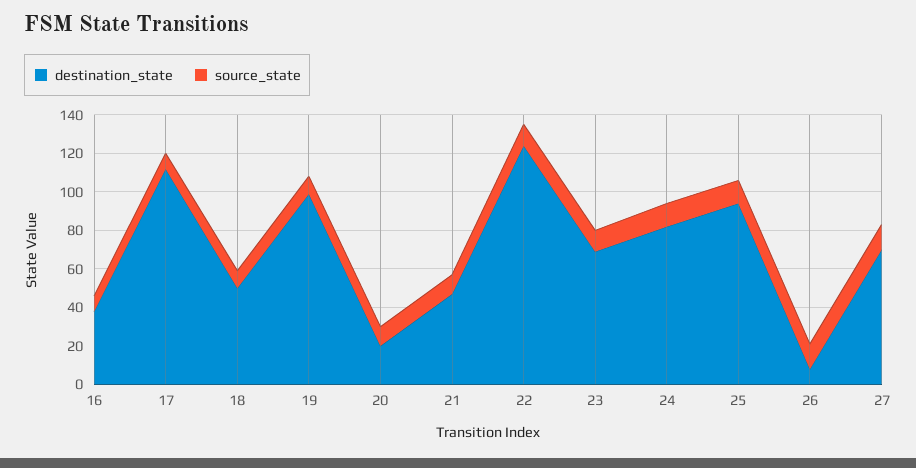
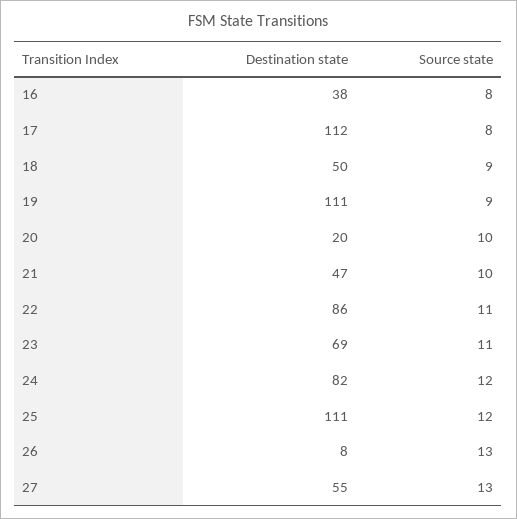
destination_state, 19: 100 -> 111
destination_state, 22: 125 -> 86
destination_state, 25: 95 -> 111
destination_state, 27: 70 -> 55

